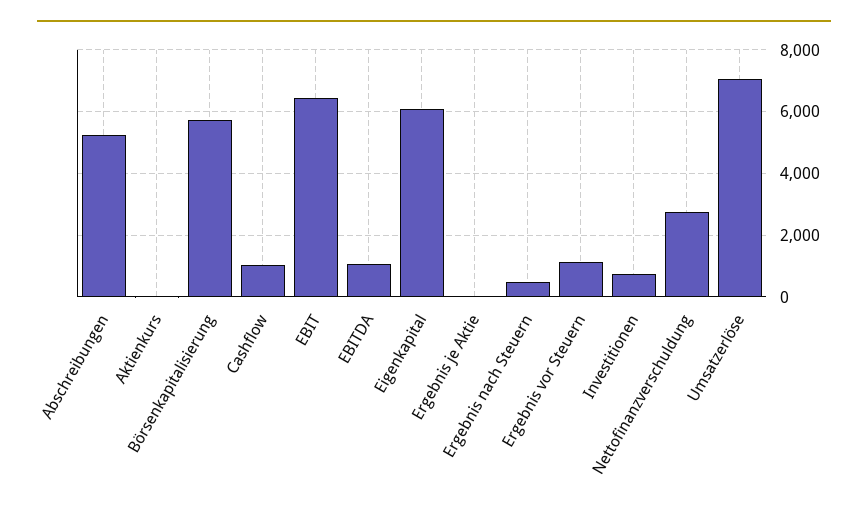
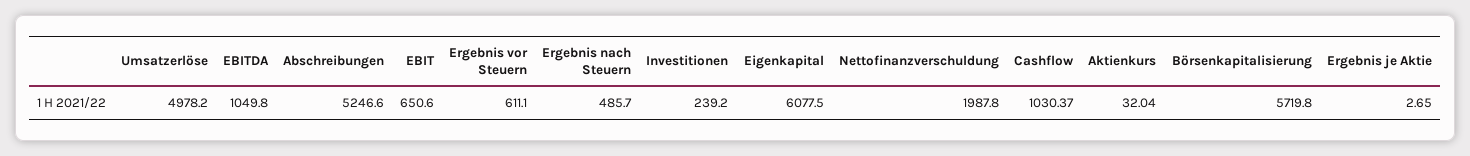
EBIT: 6400 -> 650.6
Ergebnis vor Steuern: 1200 -> 611.1
Investitionen: 800 -> 239.2
Nettofinanzverschuldung: 2800 -> 1987.8
Umsatzerlöse: 7000 -> 4978.2

